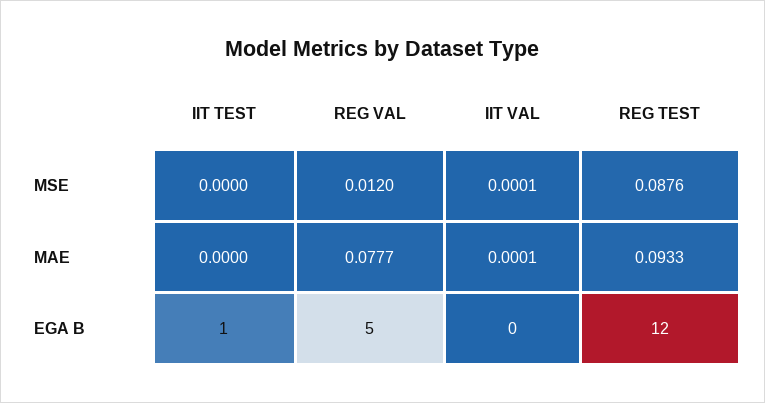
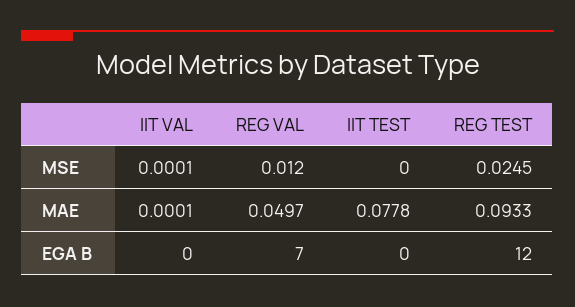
REG TEST, MSE: 0.0876 -> 0.0245
IIT TEST, MAE: 0 -> 0.0778
REG VAL, MAE: 0.0777 -> 0.0497
IIT TEST, EGA B: 1 -> 0
REG VAL, EGA B: 5 -> 7

